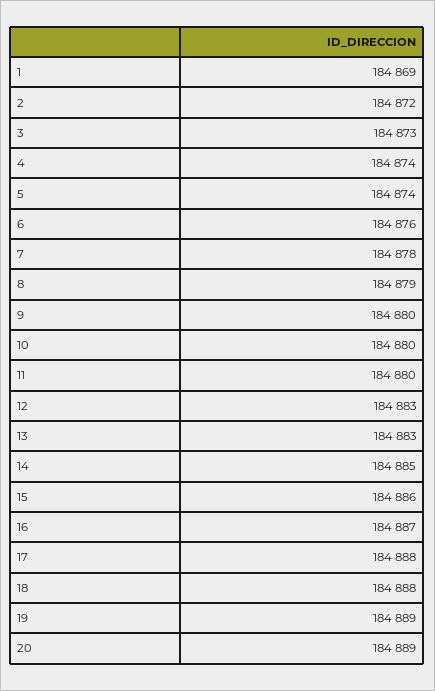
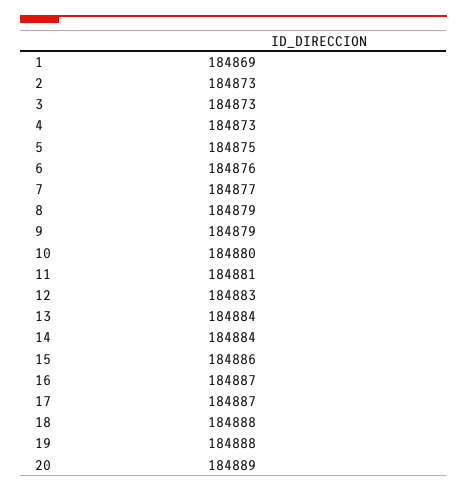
2: 184872 -> 184873
4: 184874 -> 184873
5: 184874 -> 184875
7: 184878 -> 184877
9: 184880 -> 184879
11: 184880 -> 184881
13: 184883 -> 184884
14: 184885 -> 184884
17: 184888 -> 184887
19: 184889 -> 184888

